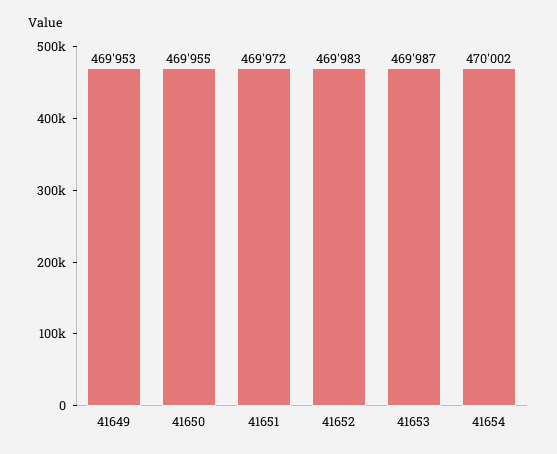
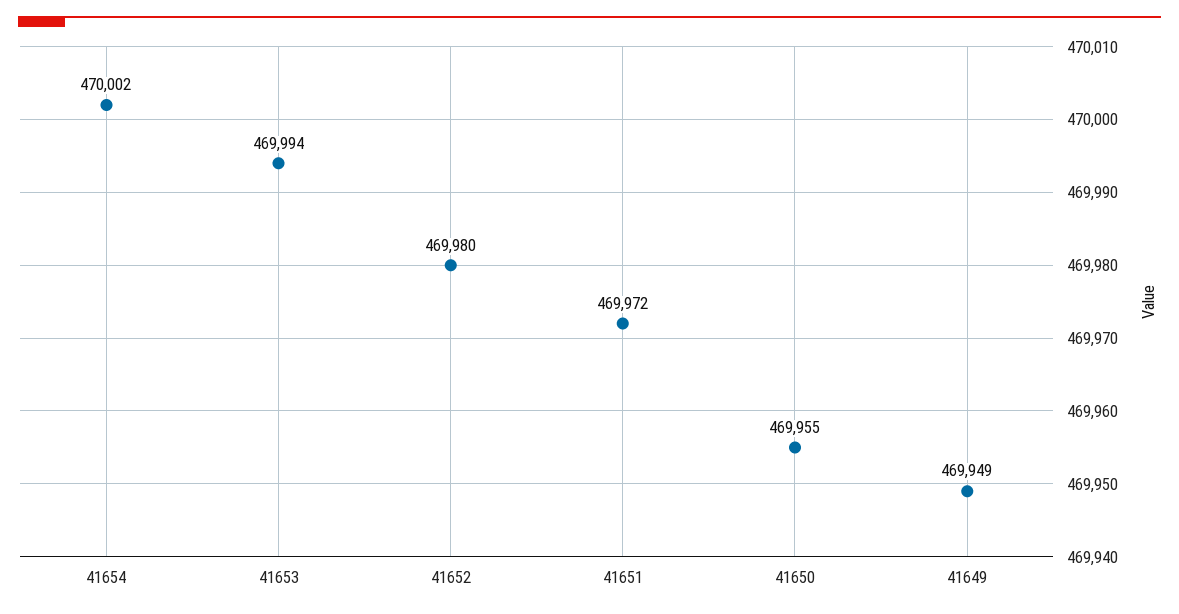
41649: 469953 -> 469949
41652: 469983 -> 469980
41653: 469987 -> 469994

